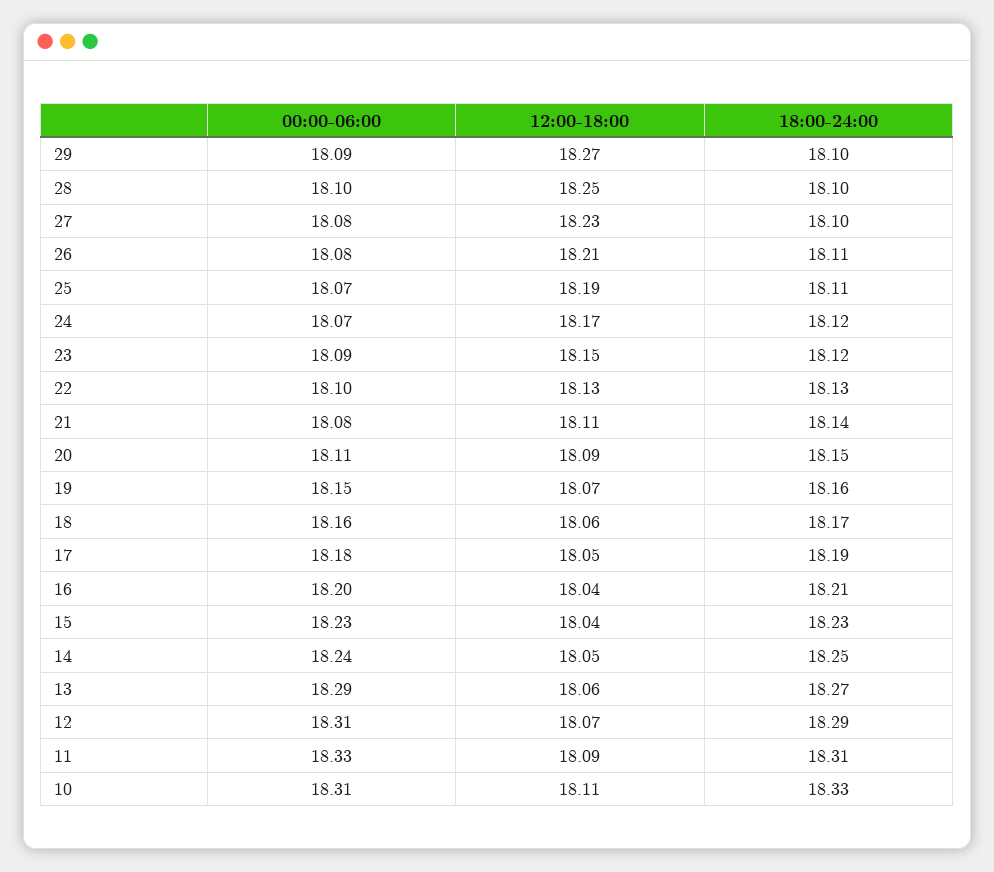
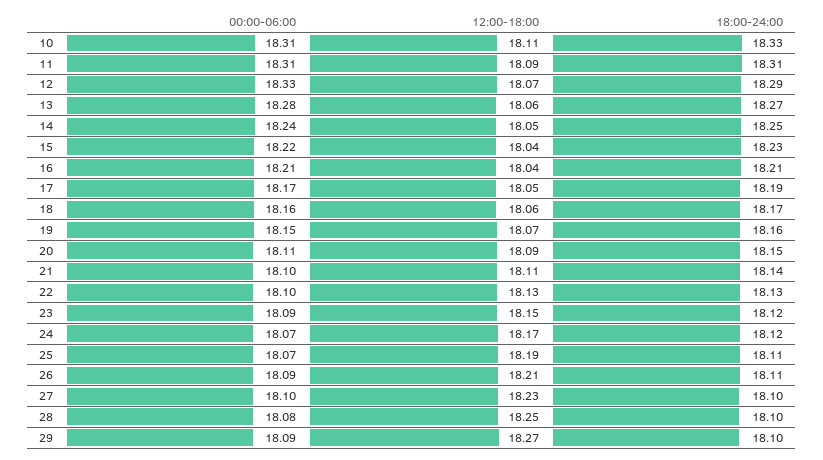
00:00-06:00, 28: 18.1 -> 18.08
00:00-06:00, 27: 18.08 -> 18.1
00:00-06:00, 26: 18.08 -> 18.09
00:00-06:00, 21: 18.08 -> 18.1
00:00-06:00, 17: 18.18 -> 18.17
00:00-06:00, 16: 18.2 -> 18.21
00:00-06:00, 15: 18.23 -> 18.22
00:00-06:00, 13: 18.29 -> 18.28
00:00-06:00, 12: 18.31 -> 18.33
00:00-06:00, 11: 18.33 -> 18.31

